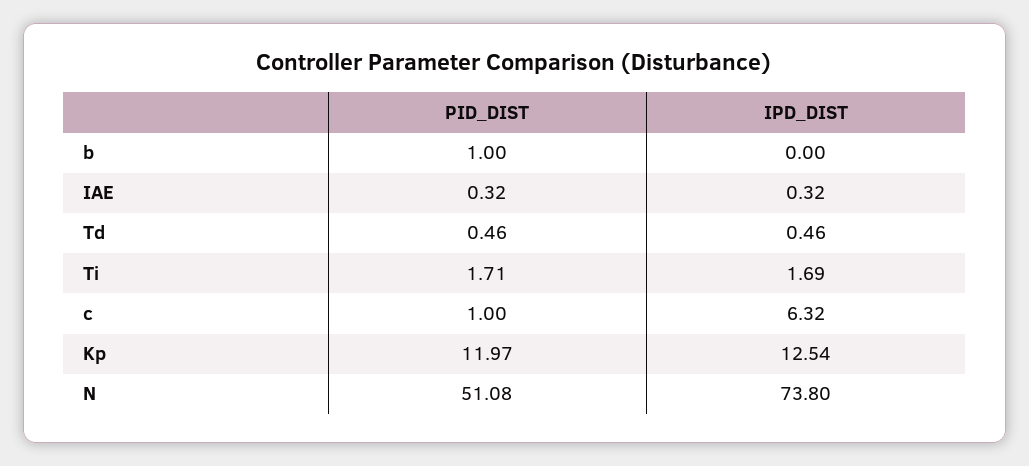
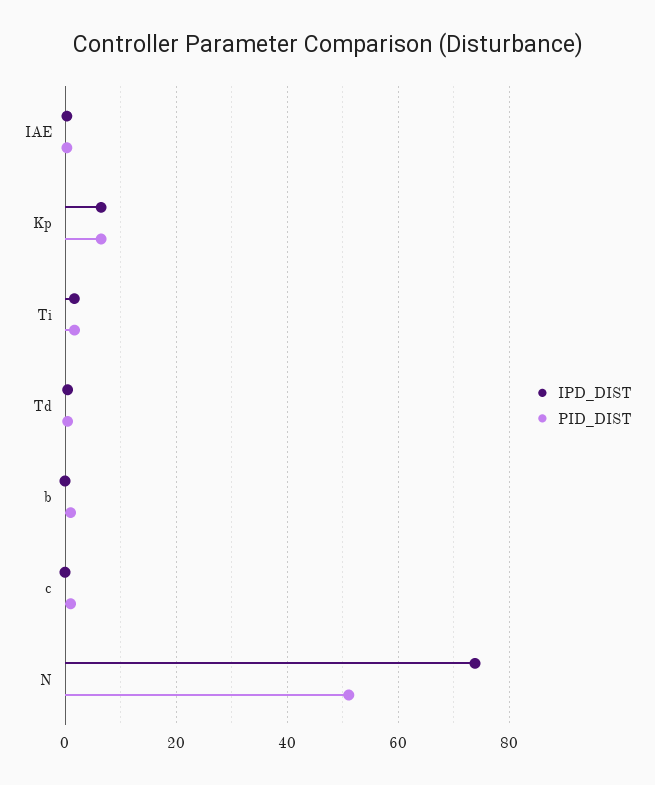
IPD_DIST, c: 6.32 -> 0
PID_DIST, Kp: 11.97 -> 6
IPD_DIST, Kp: 12.54 -> 6

